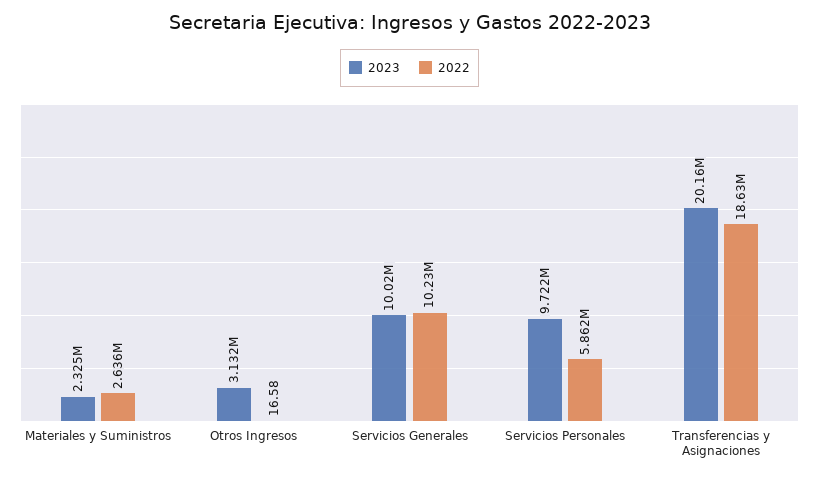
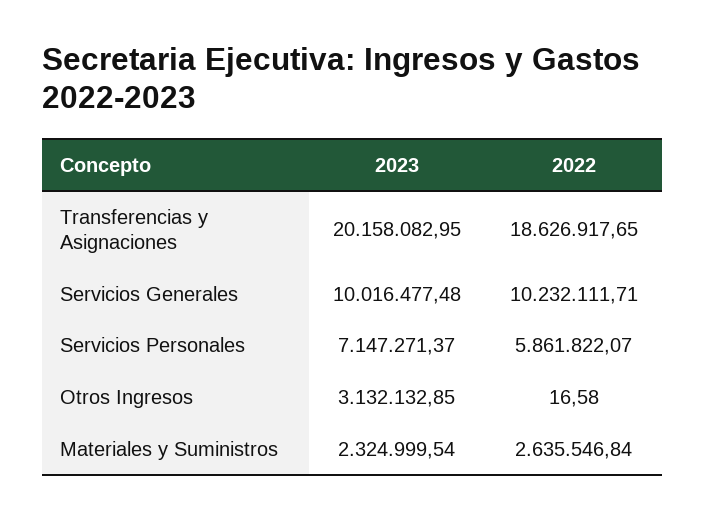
2023, Servicios Personales: 9722000 -> 7147271.37

